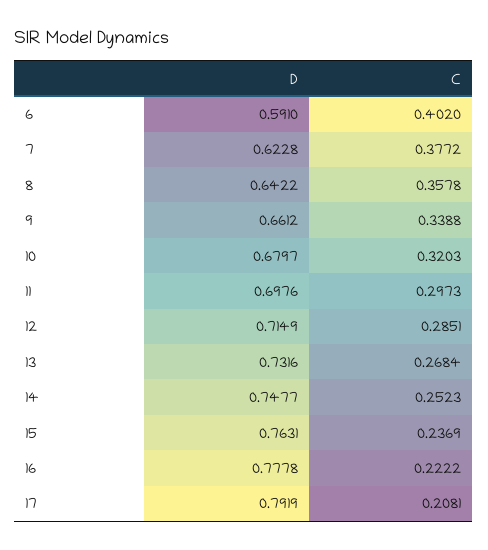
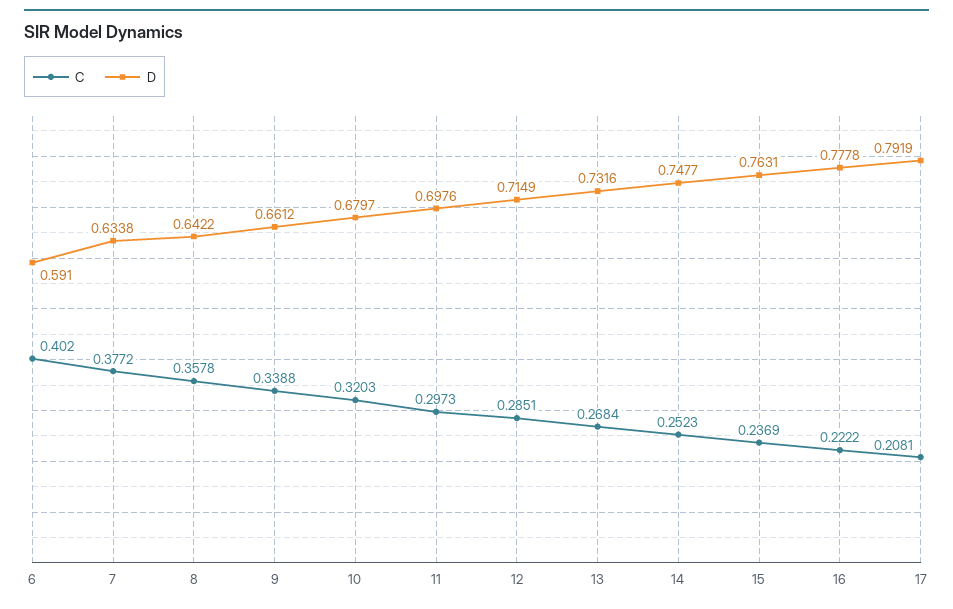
D, 7: 0.6228 -> 0.6338

